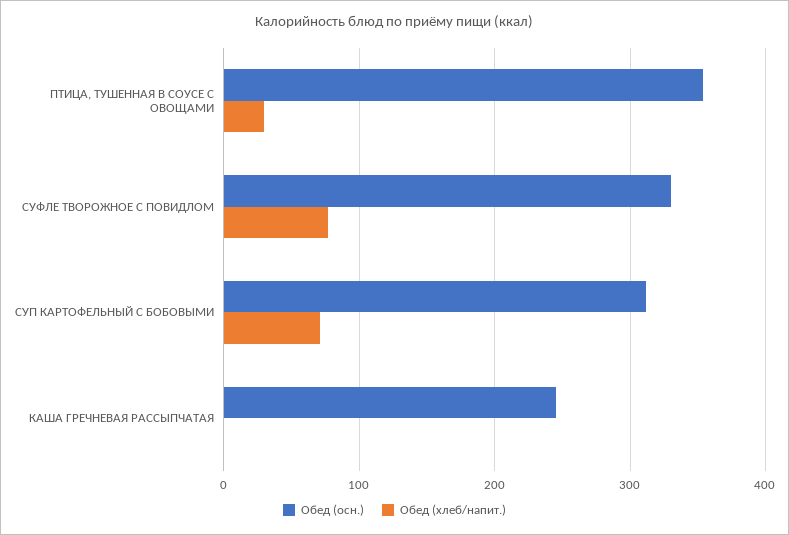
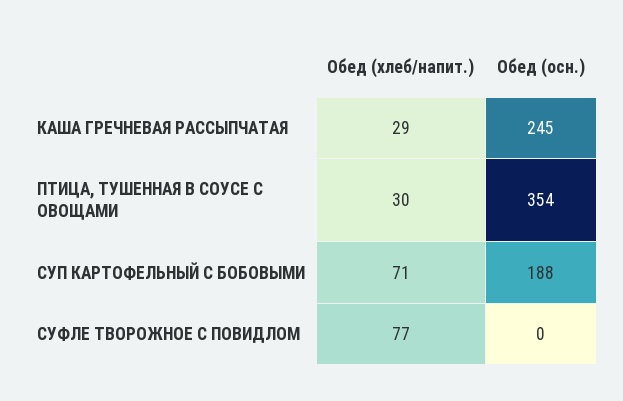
Обед (осн.), СУФЛЕ ТВОРОЖНОЕ С ПОВИДЛОМ: 330 -> 0
Обед (осн.), СУП КАРТОФЕЛЬНЫЙ С БОБОВЫМИ: 310 -> 188
Обед (хлеб/напит.), КАША ГРЕЧНЕВАЯ РАССЫПЧАТАЯ: 0 -> 29

